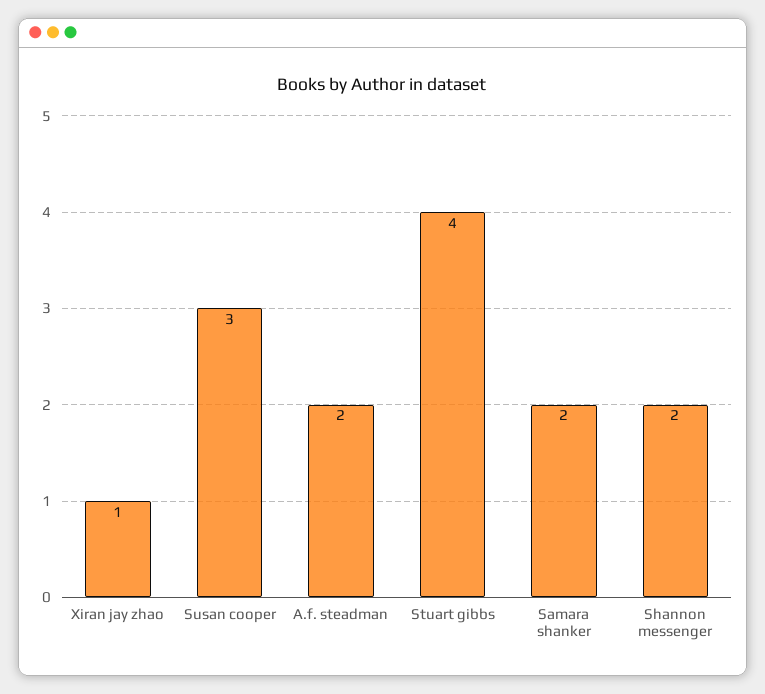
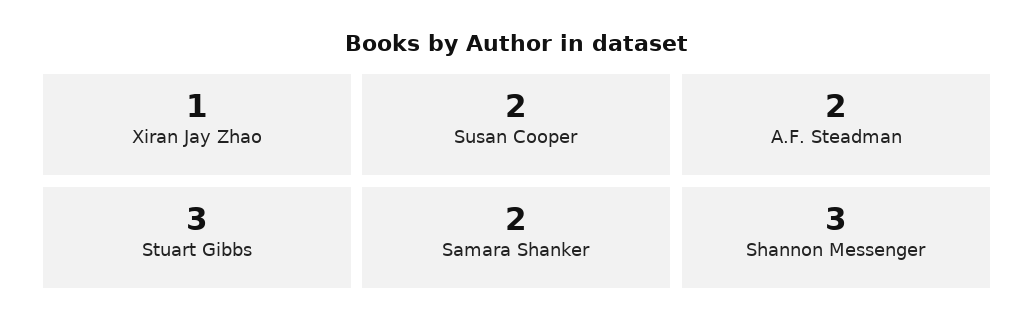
Susan cooper: 3 -> 2
Stuart gibbs: 4 -> 3
Shannon messenger: 2 -> 3

